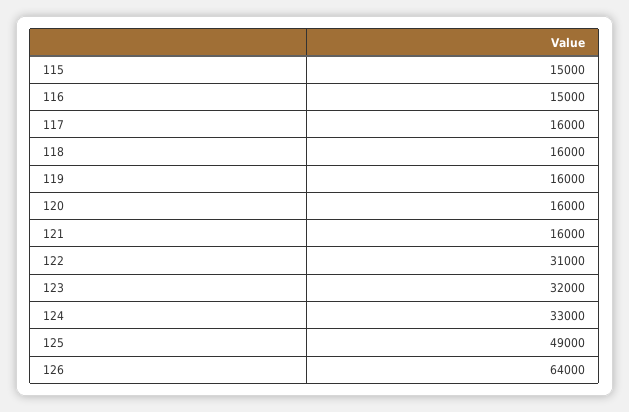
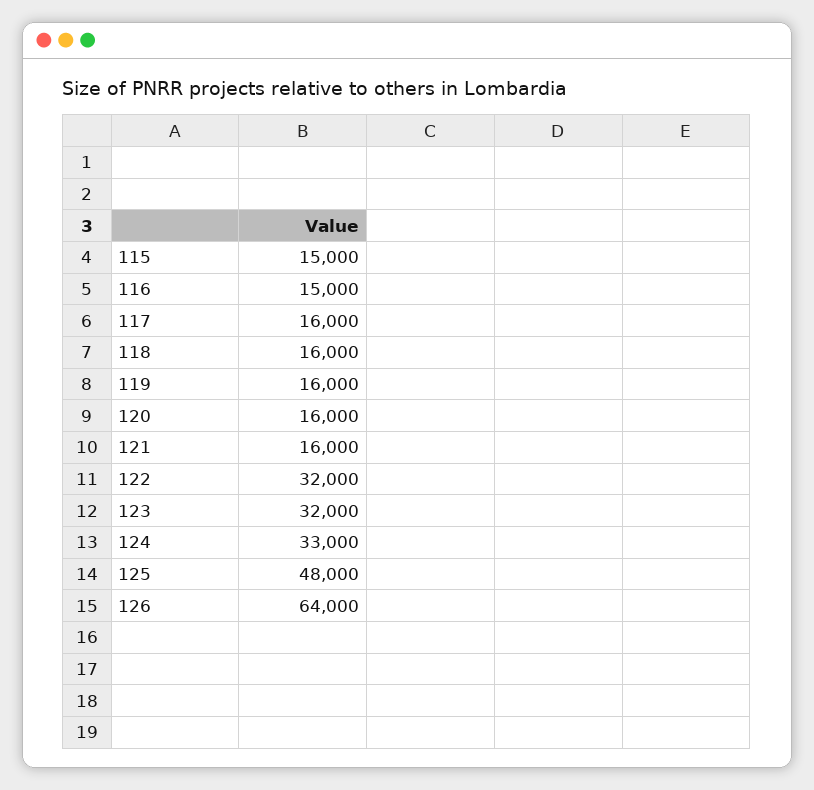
122: 31000 -> 32000
125: 49000 -> 48000

